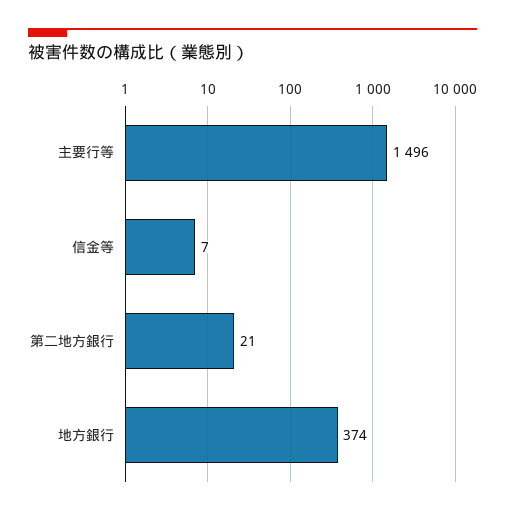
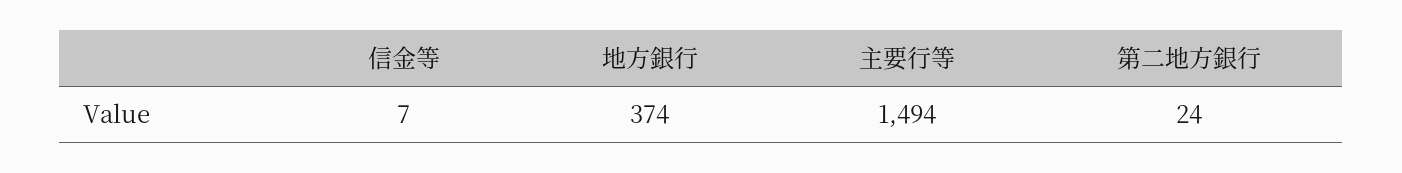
主要行等: 1496 -> 1494
第二地方銀行: 21 -> 24

